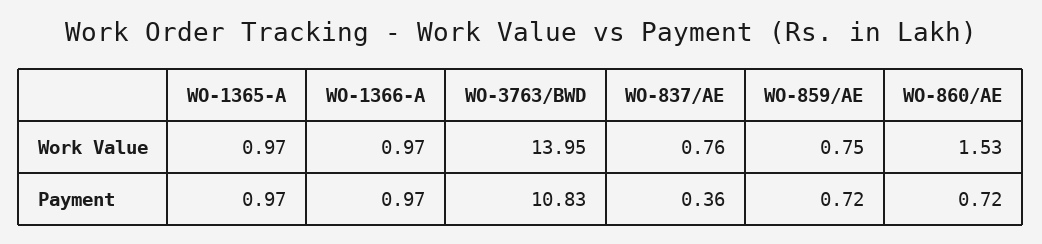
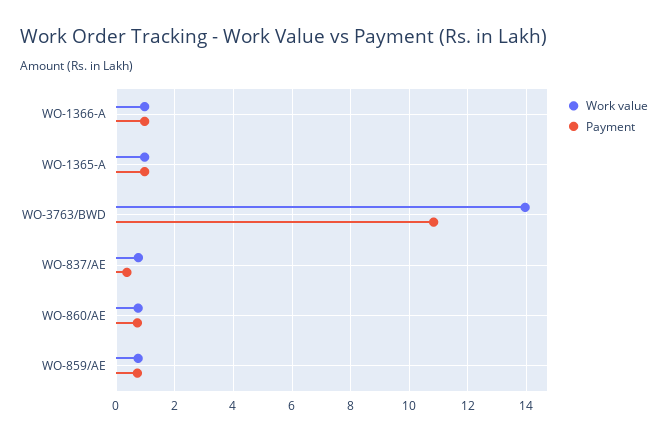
Work Value, WO-860/AE: 1.53 -> 0.75

